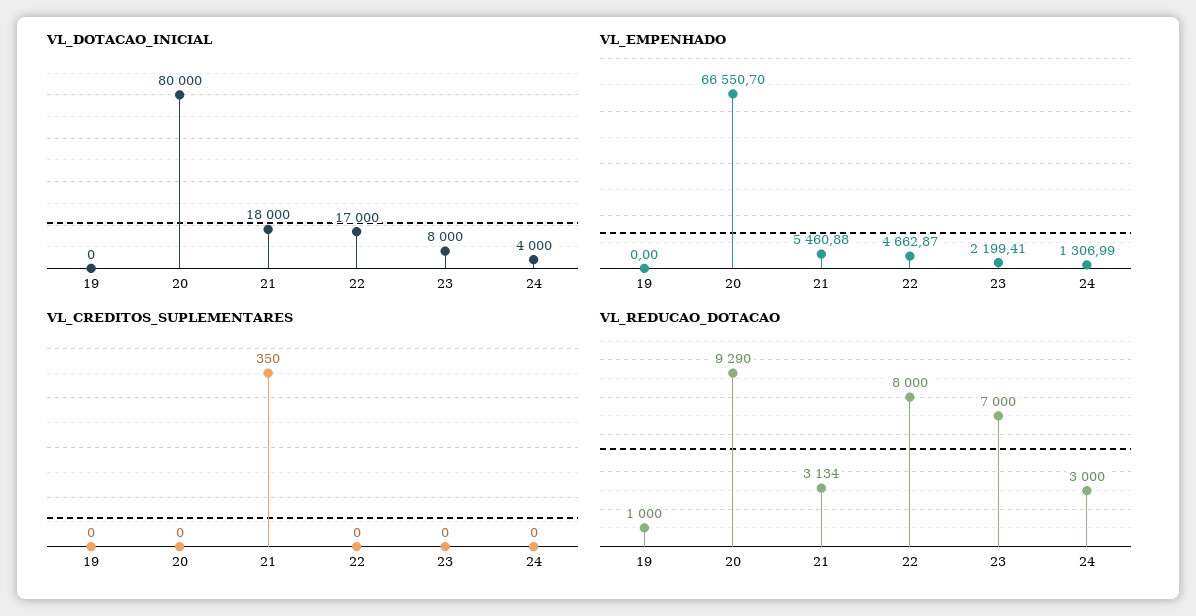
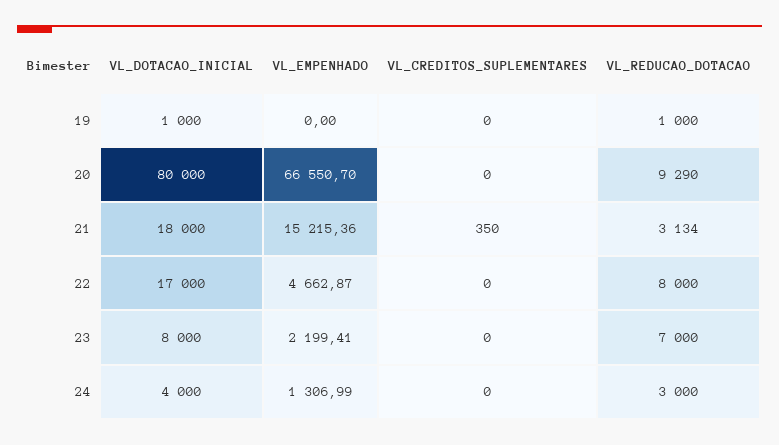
VL_DOTACAO_INICIAL, 19: 0 -> 1000
VL_EMPENHADO, 21: 5460.88 -> 15215.36

